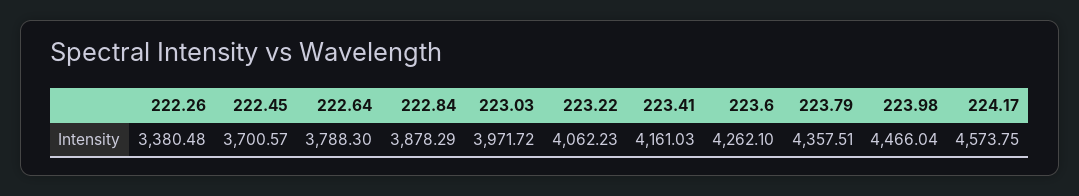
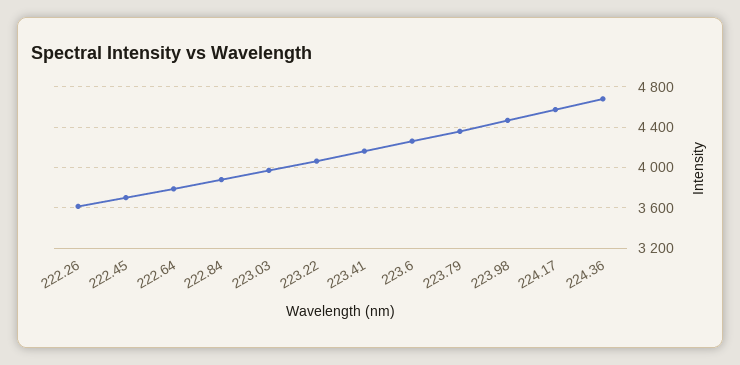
222.26: 3380.48 -> 3600
224.36: none -> 4700

